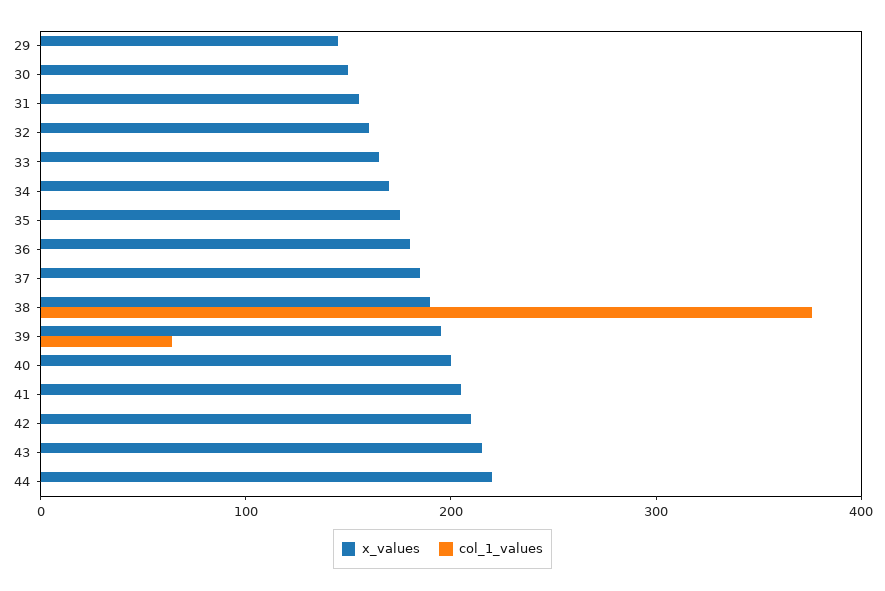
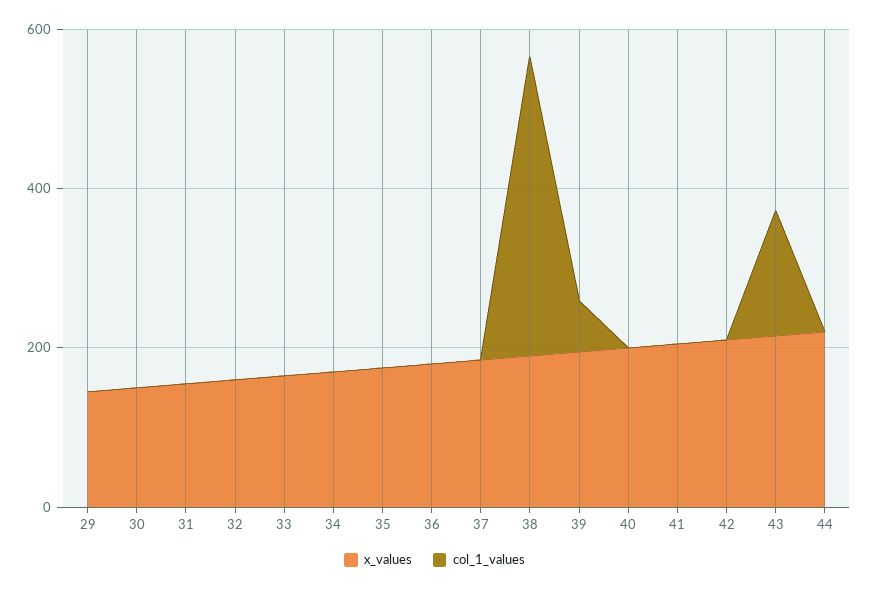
col_1_values, 43: 0 -> 150

